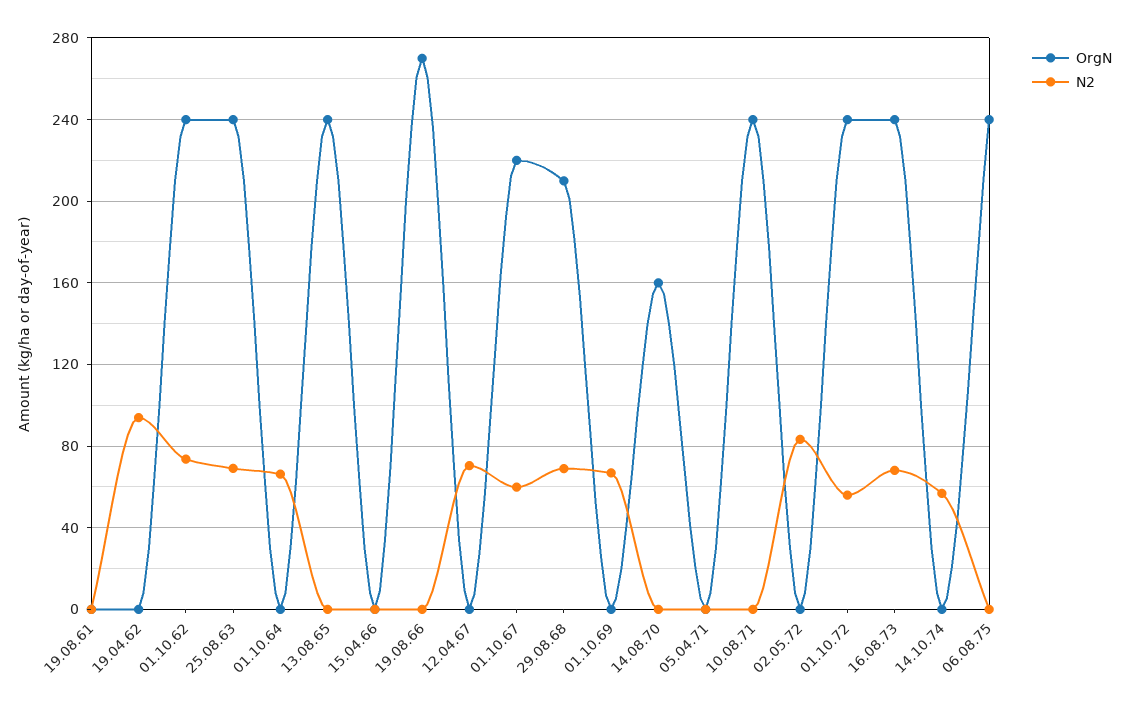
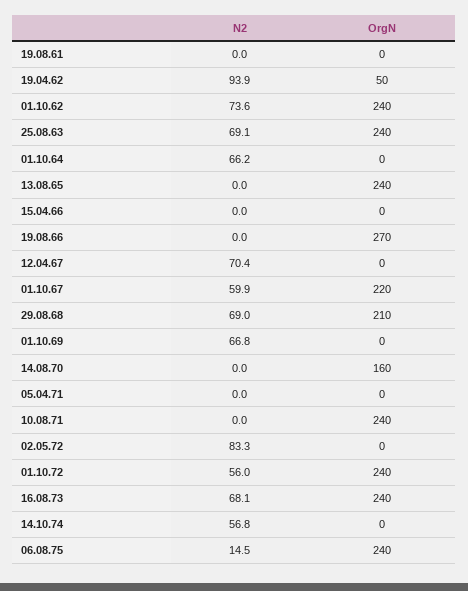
OrgN, 19.04.62: 0 -> 50
N2, 06.08.75: 0 -> 14.5

